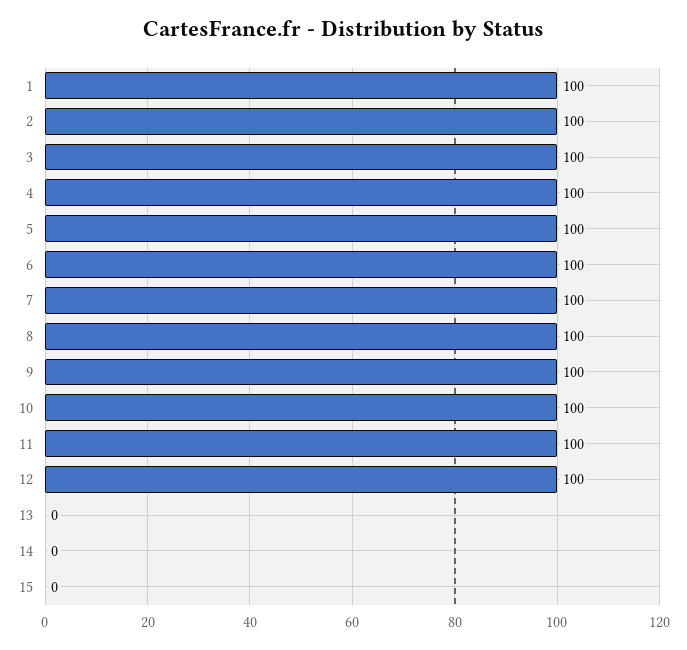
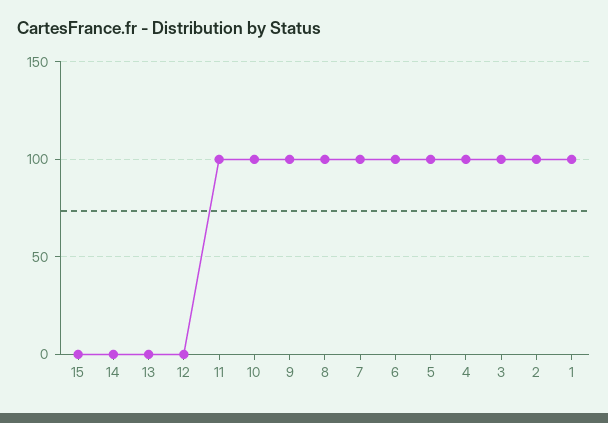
12: 100 -> 0

